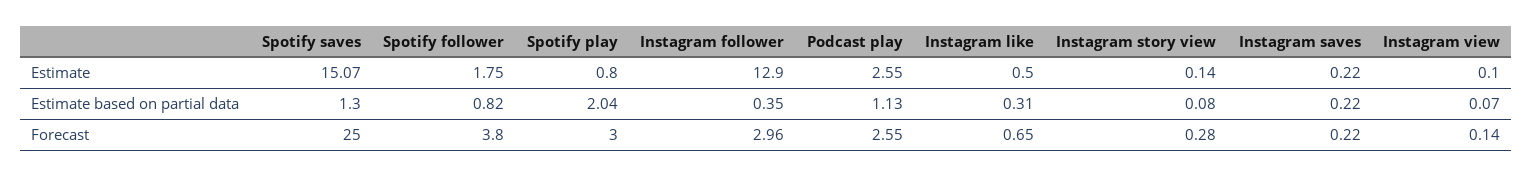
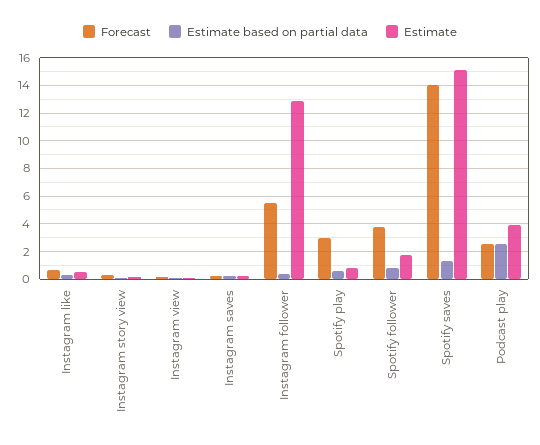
Estimate, Podcast play: 2.55 -> 4
Estimate based on partial data, Spotify play: 2.04 -> 0.5
Estimate based on partial data, Podcast play: 1.13 -> 2.5
Forecast, Spotify saves: 25 -> 14
Forecast, Instagram follower: 2.96 -> 5.5

